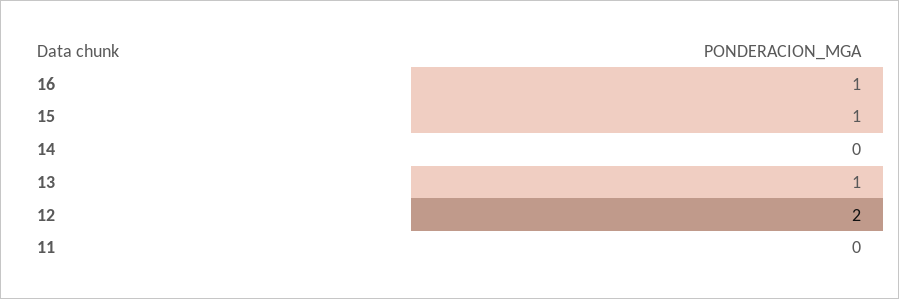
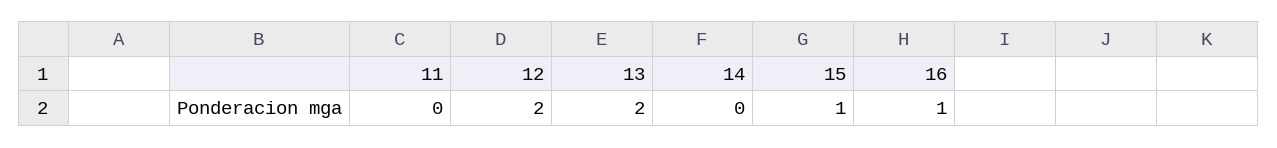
13: 1 -> 2

